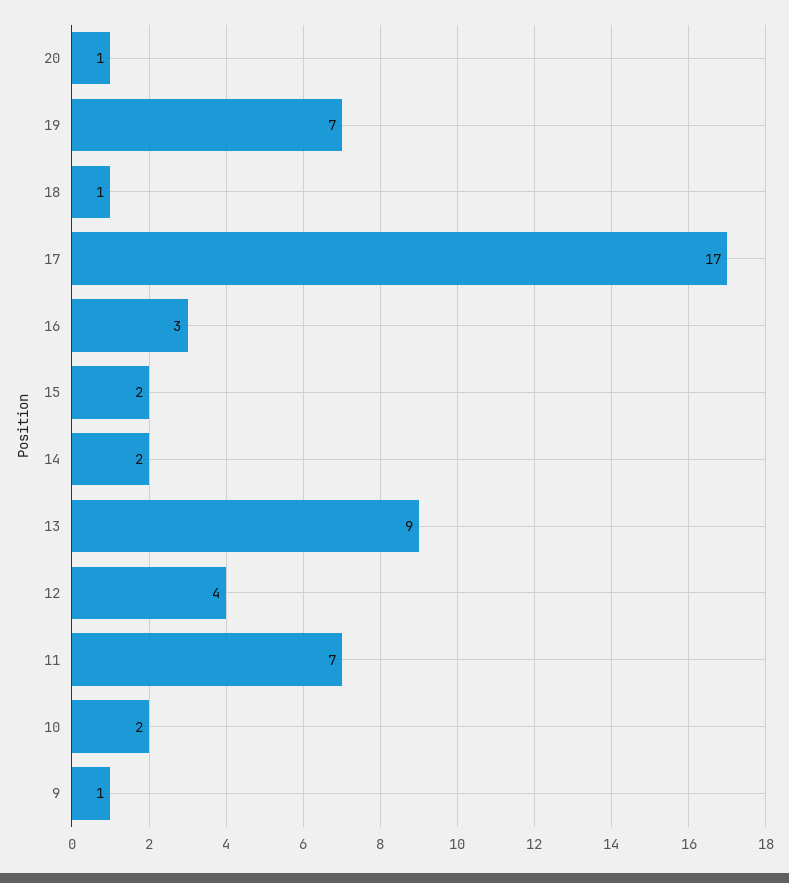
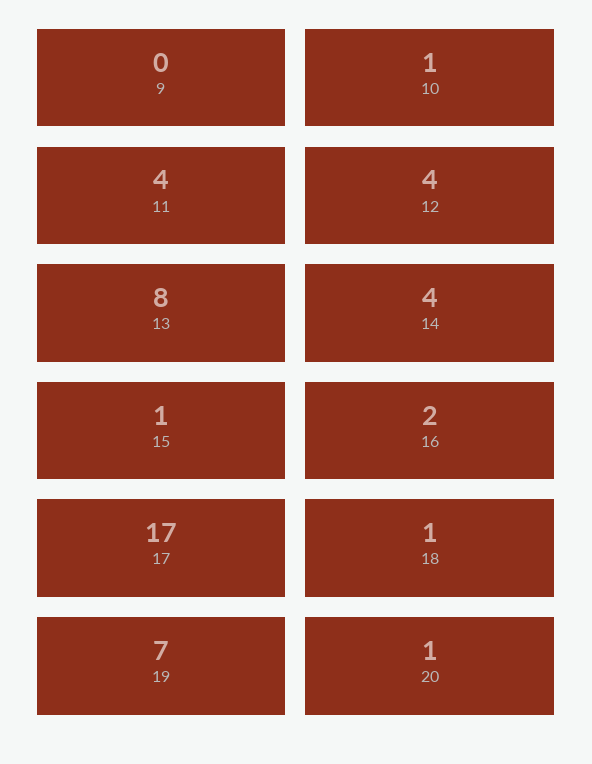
16: 3 -> 2
15: 2 -> 1
14: 2 -> 4
13: 9 -> 8
11: 7 -> 4
10: 2 -> 1
9: 1 -> 0

